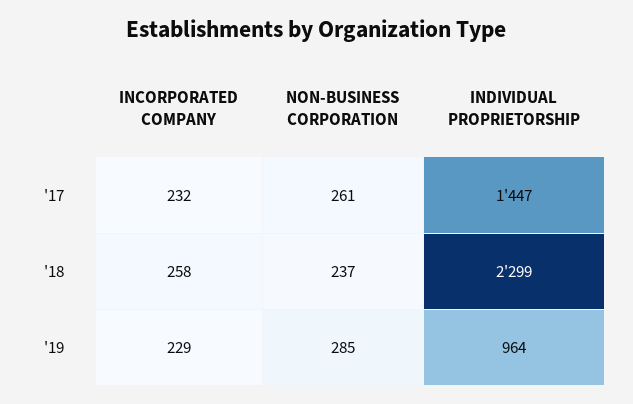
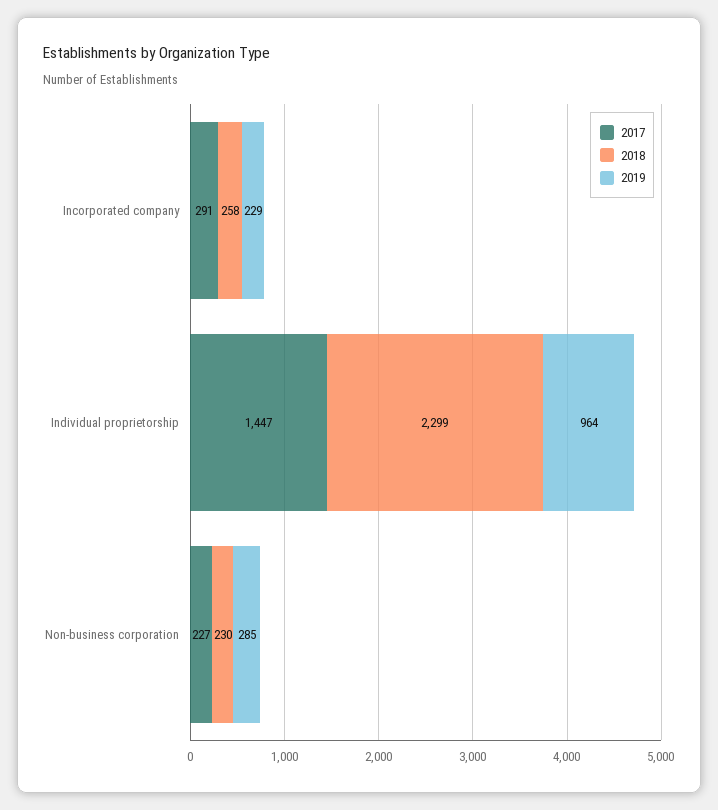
'17, INCORPORATED COMPANY: 232 -> 291
'17, NON-BUSINESS CORPORATION: 261 -> 227
'18, NON-BUSINESS CORPORATION: 237 -> 230

